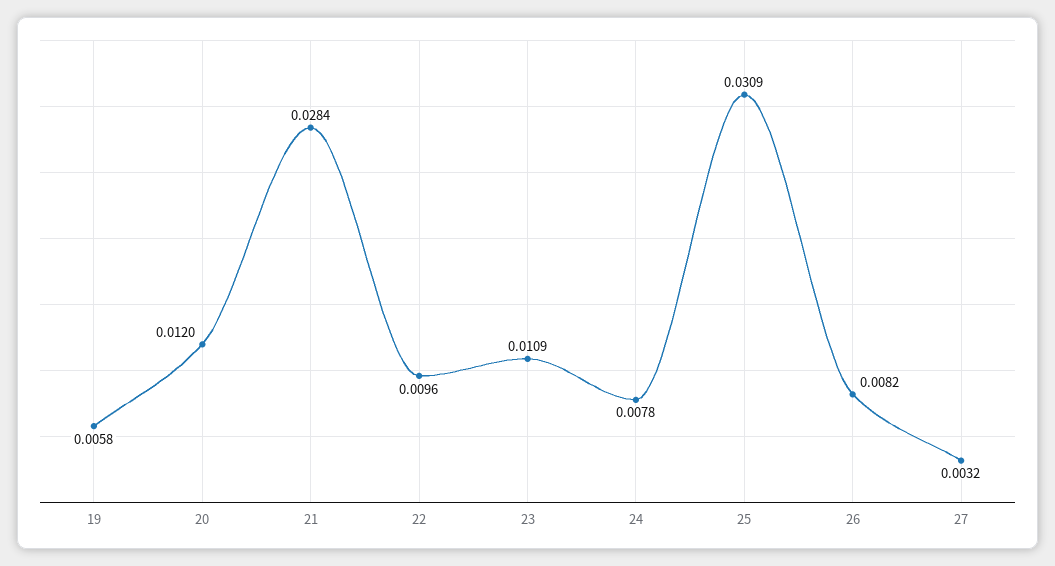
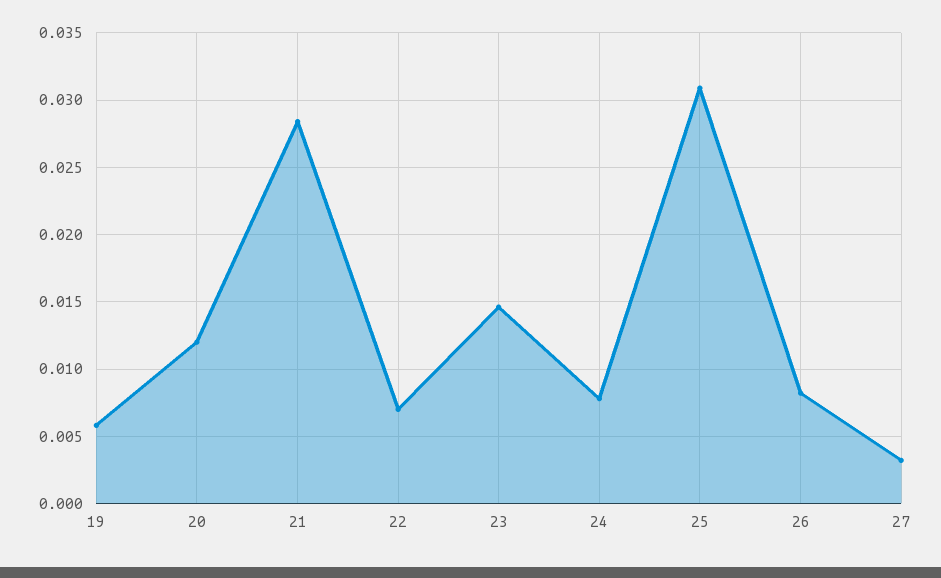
22: 0.0096 -> 0.007
23: 0.0109 -> 0.0145

